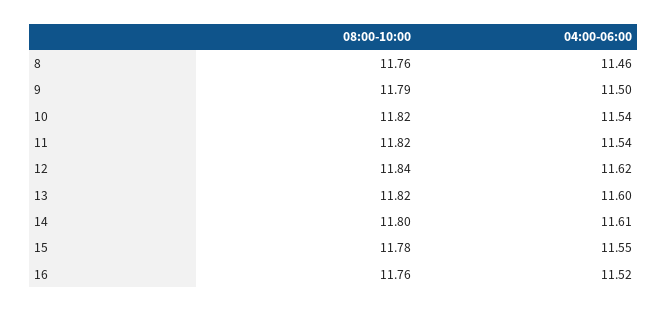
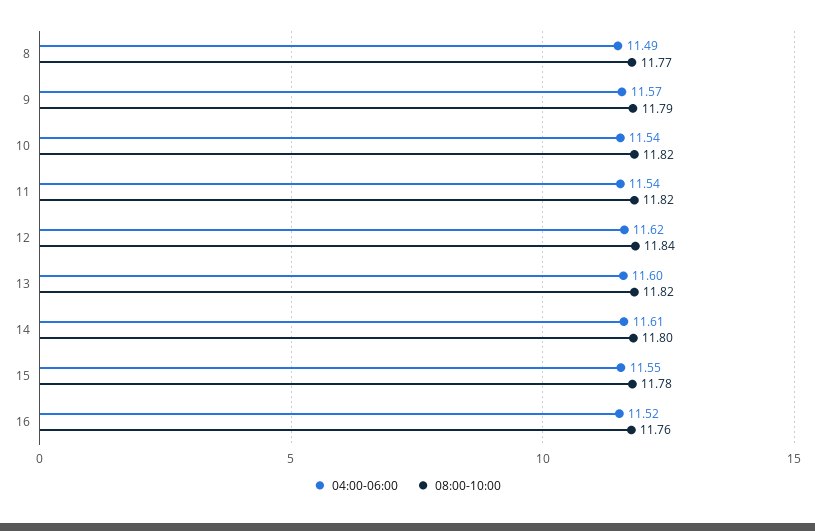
08:00-10:00, 8: 11.76 -> 11.77
04:00-06:00, 8: 11.46 -> 11.49
04:00-06:00, 9: 11.5 -> 11.57

